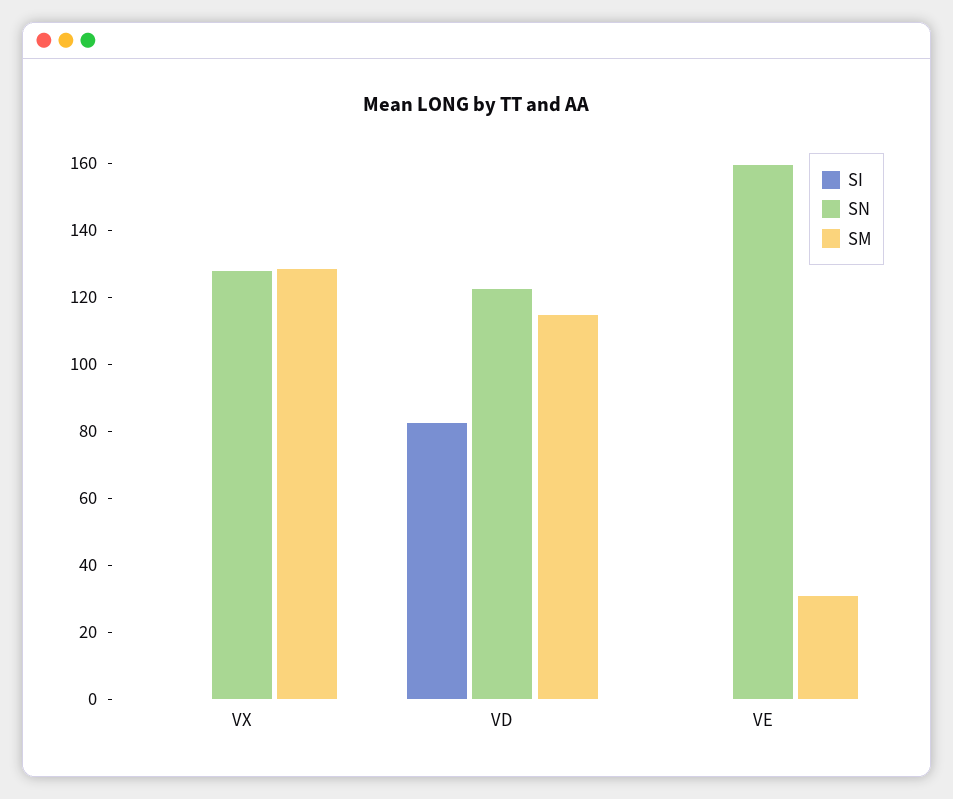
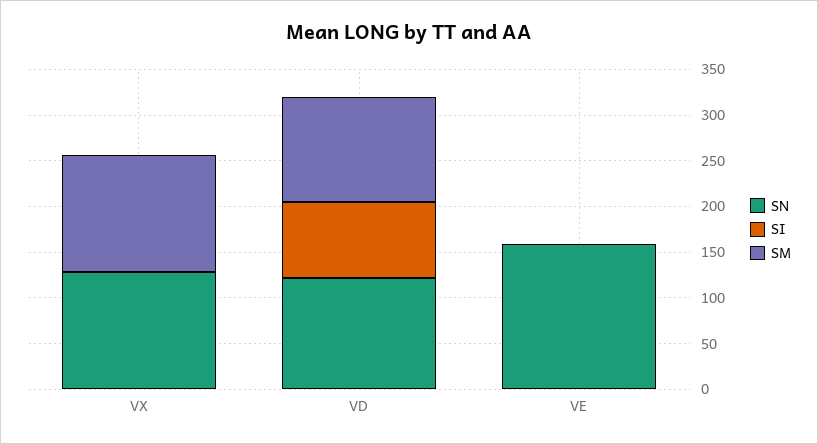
SM, VE: 30 -> 0

